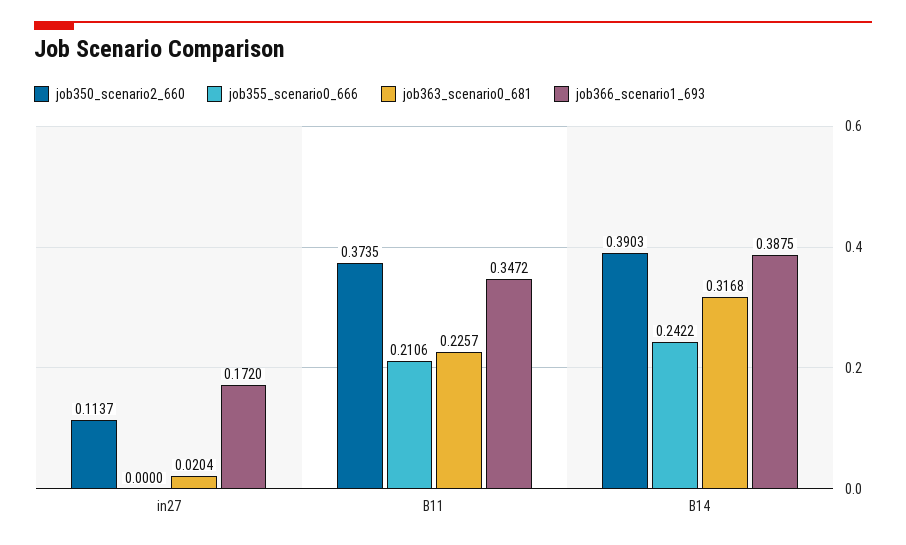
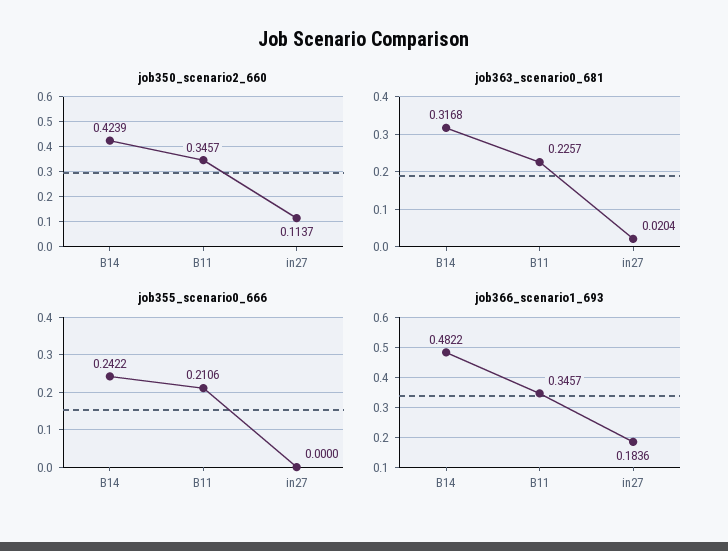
job366_scenario1_693, in27: 0.172 -> 0.1836
job350_scenario2_660, B11: 0.3735 -> 0.3457
job366_scenario1_693, B11: 0.3472 -> 0.3457
job350_scenario2_660, B14: 0.3903 -> 0.4239
job366_scenario1_693, B14: 0.3875 -> 0.4822

